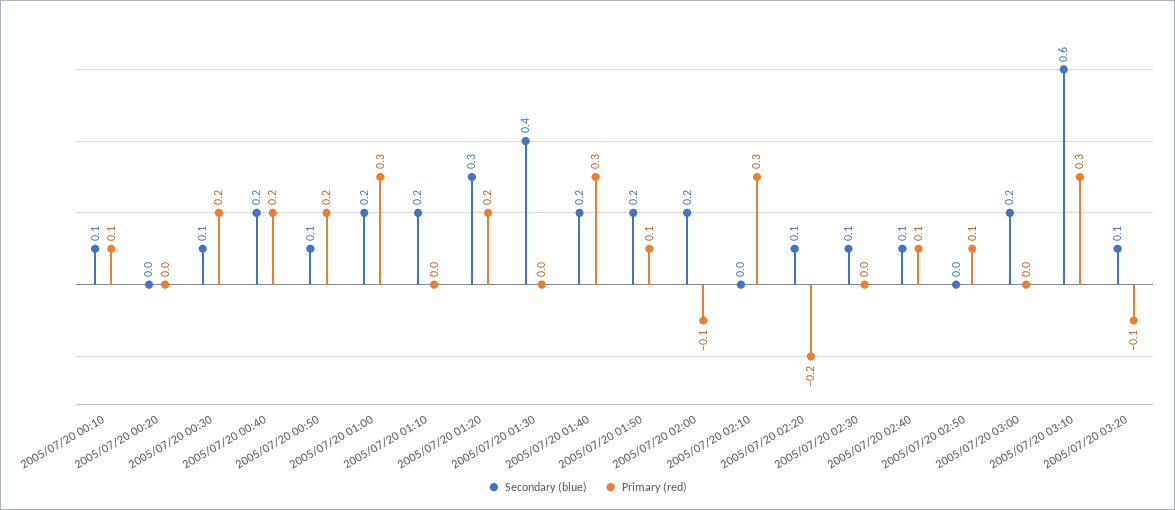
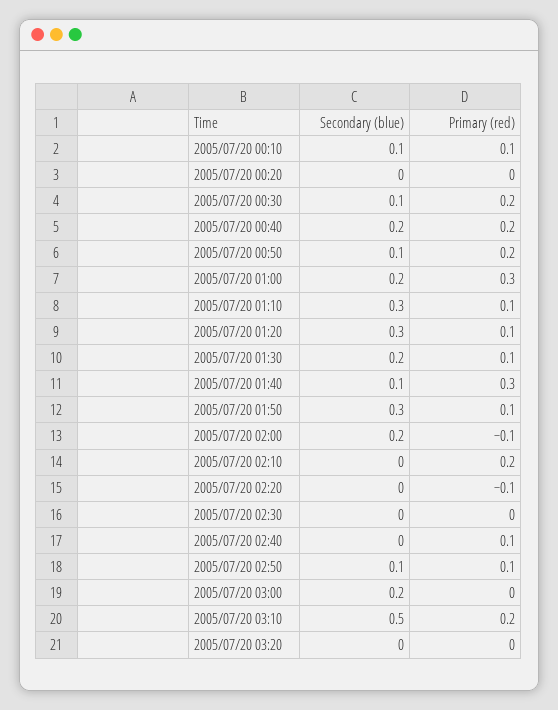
Secondary (blue), 2005/07/20 01:10: 0.2 -> 0.3
Primary (red), 2005/07/20 01:10: 0 -> 0.1
Primary (red), 2005/07/20 01:20: 0.2 -> 0.1
Secondary (blue), 2005/07/20 01:30: 0.4 -> 0.2
Primary (red), 2005/07/20 01:30: 0 -> 0.1
Secondary (blue), 2005/07/20 01:40: 0.2 -> 0.1
Secondary (blue), 2005/07/20 01:50: 0.2 -> 0.3
Primary (red), 2005/07/20 02:10: 0.3 -> 0.2
Secondary (blue), 2005/07/20 02:20: 0.1 -> 0
Primary (red), 2005/07/20 02:20: -0.2 -> -0.1
Secondary (blue), 2005/07/20 02:30: 0.1 -> 0
Secondary (blue), 2005/07/20 02:40: 0.1 -> 0
Secondary (blue), 2005/07/20 02:50: 0 -> 0.1
Secondary (blue), 2005/07/20 03:10: 0.6 -> 0.5
Primary (red), 2005/07/20 03:10: 0.3 -> 0.2
Secondary (blue), 2005/07/20 03:20: 0.1 -> 0
Primary (red), 2005/07/20 03:20: -0.1 -> 0

